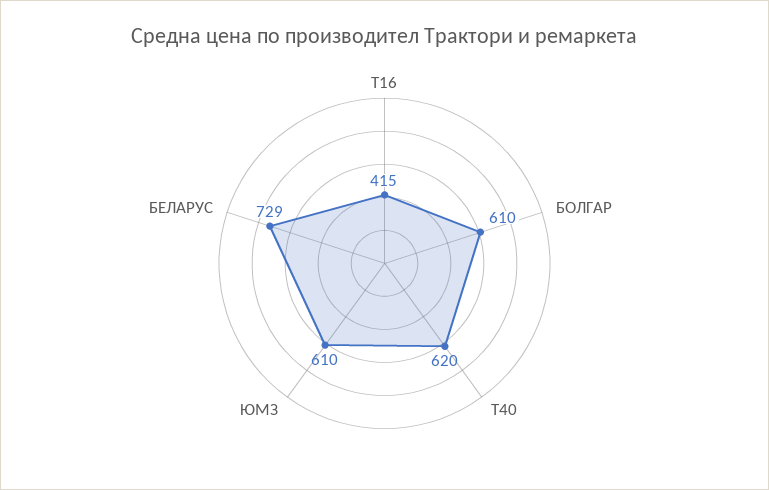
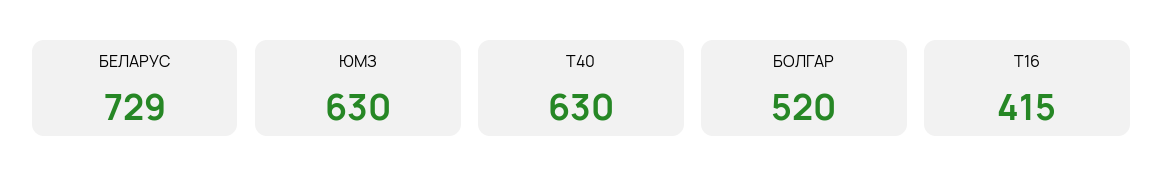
БОЛГАР: 610 -> 520
Т40: 620 -> 630
ЮМЗ: 610 -> 630

